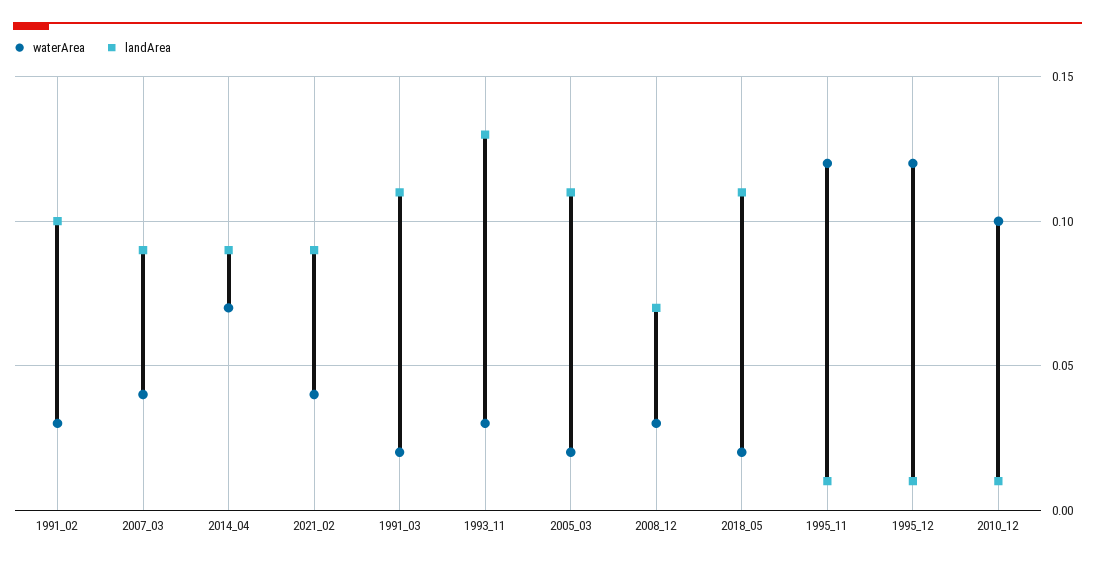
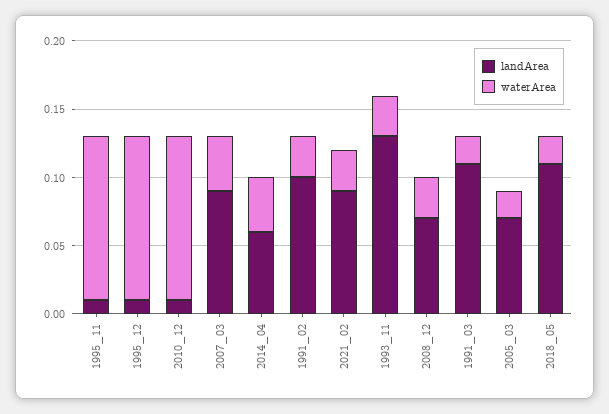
waterArea, 2014_04: 0.07 -> 0.04
landArea, 2014_04: 0.09 -> 0.06
waterArea, 2021_02: 0.04 -> 0.03
landArea, 2005_03: 0.11 -> 0.07
waterArea, 2010_12: 0.1 -> 0.12

